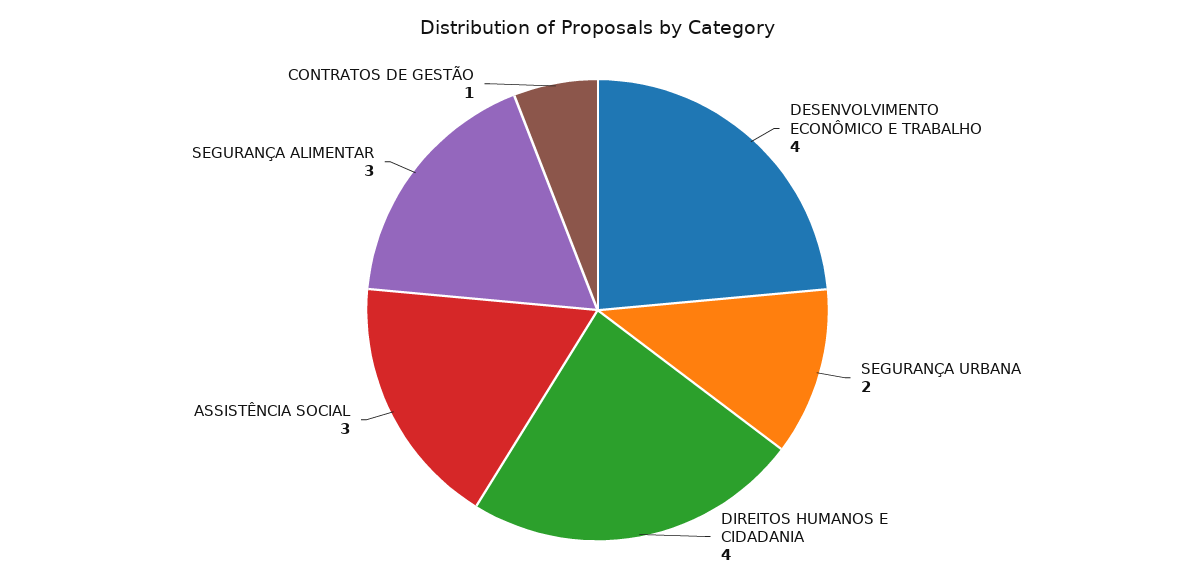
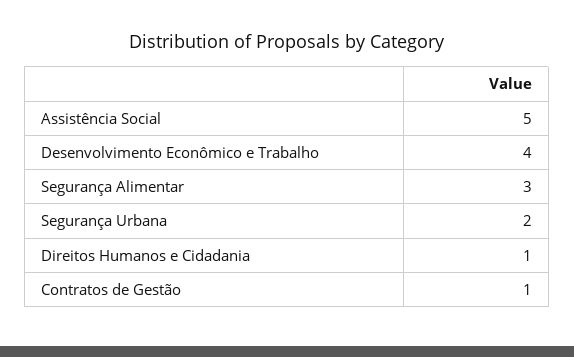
DIREITOS HUMANOS E CIDADANIA: 4 -> 1
ASSISTÊNCIA SOCIAL: 3 -> 5

